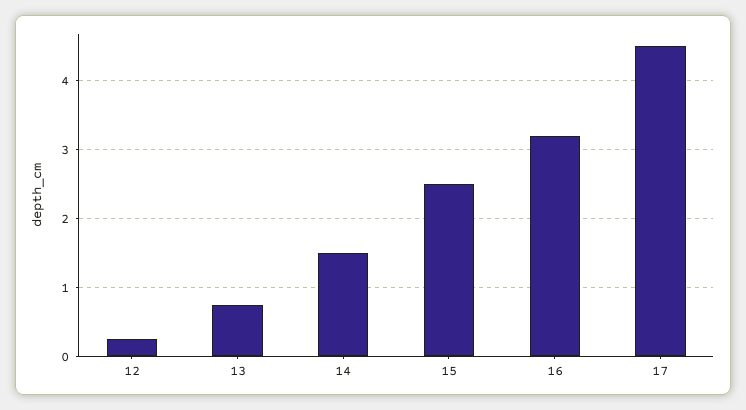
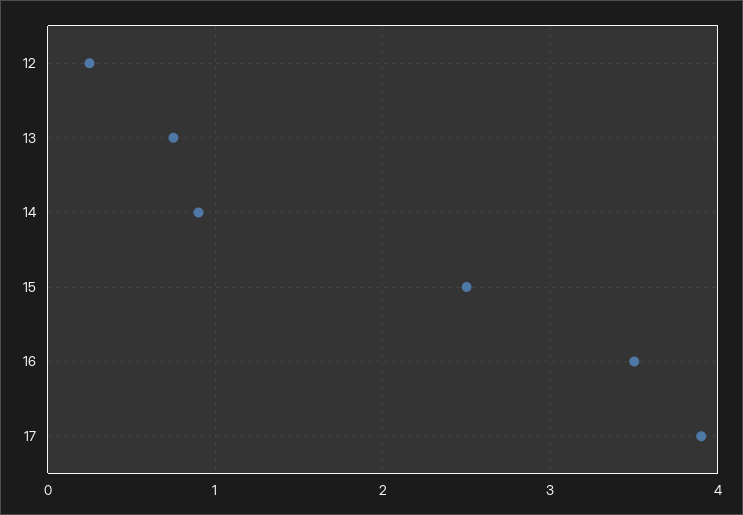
14: 1.5 -> 0.9
16: 3.2 -> 3.5
17: 4.5 -> 3.9

